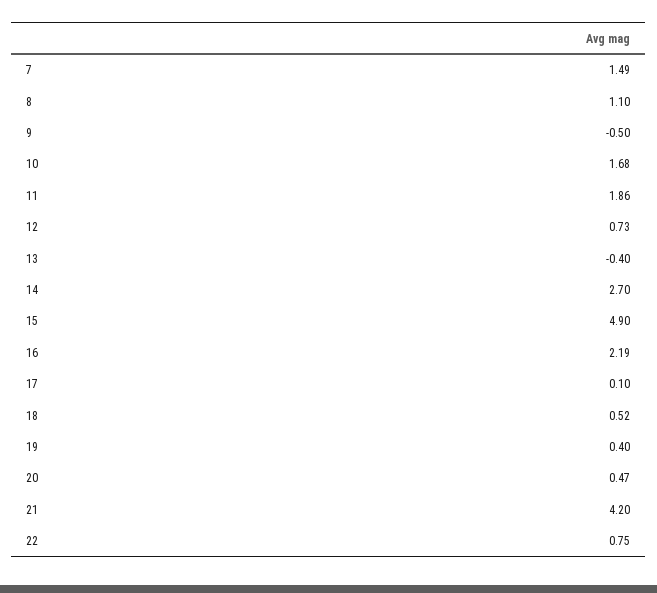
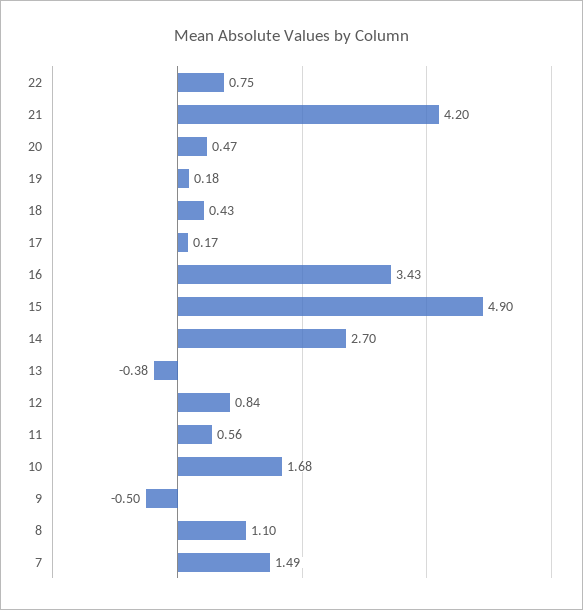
11: 1.86 -> 0.56
12: 0.73 -> 0.84
13: -0.4 -> -0.38
16: 2.19 -> 3.43
17: 0.1 -> 0.17
18: 0.52 -> 0.43
19: 0.4 -> 0.18

